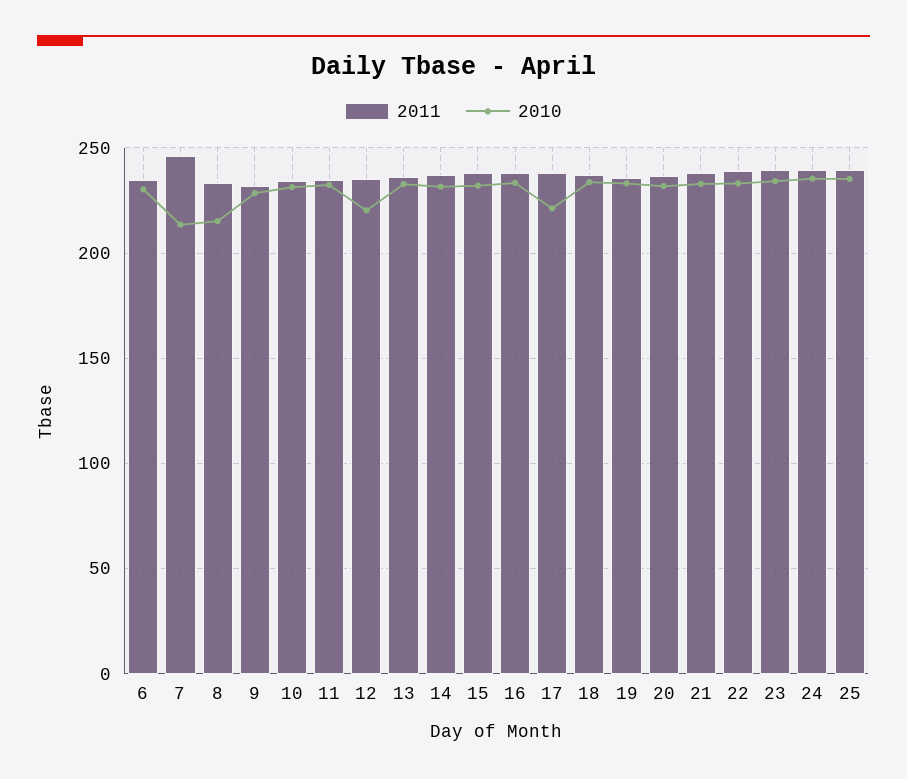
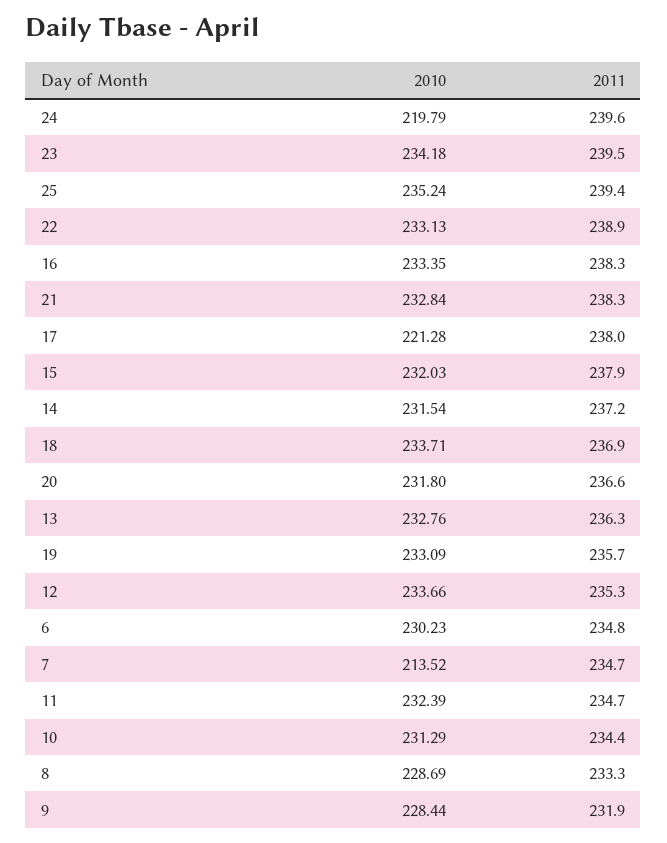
2011, 7: 245 -> 234.7
2010, 8: 215 -> 228.69
2010, 12: 220 -> 233.66
2010, 24: 235 -> 219.79

